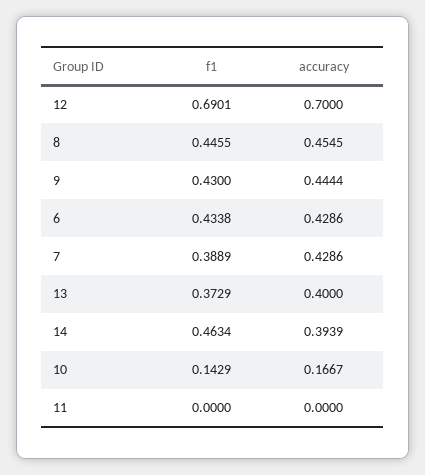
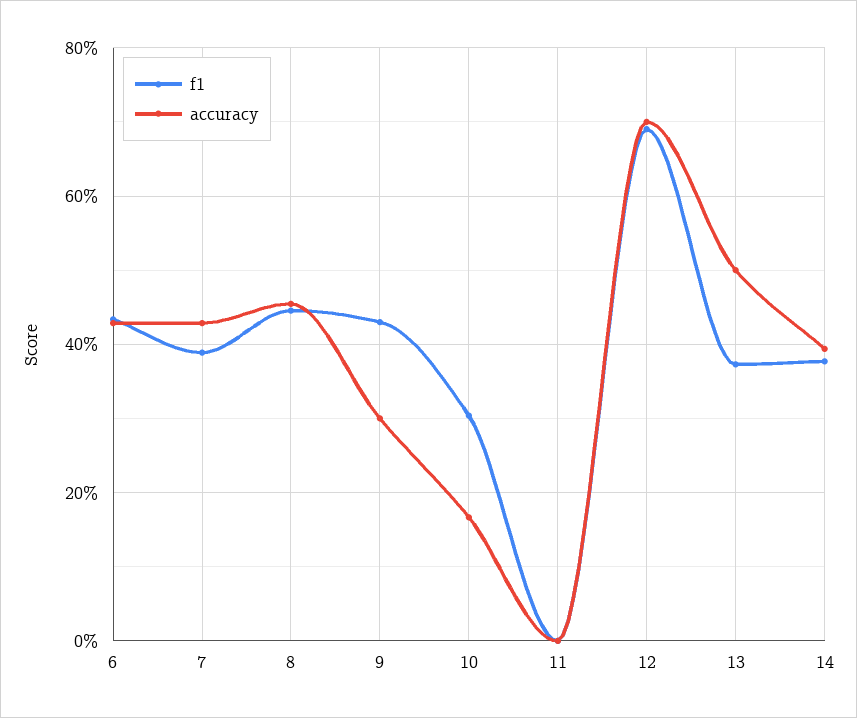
accuracy, 9: 0.4444 -> 0.3
accuracy, 13: 0.4 -> 0.5
f1, 14: 0.4634 -> 0.38
f1, 10: 0.1429 -> 0.3

